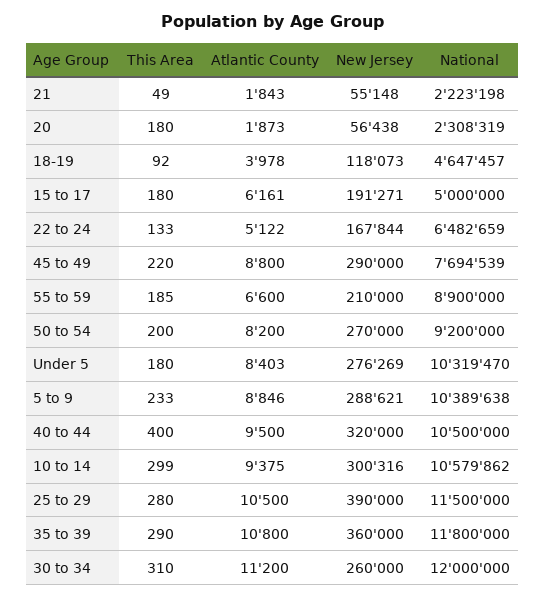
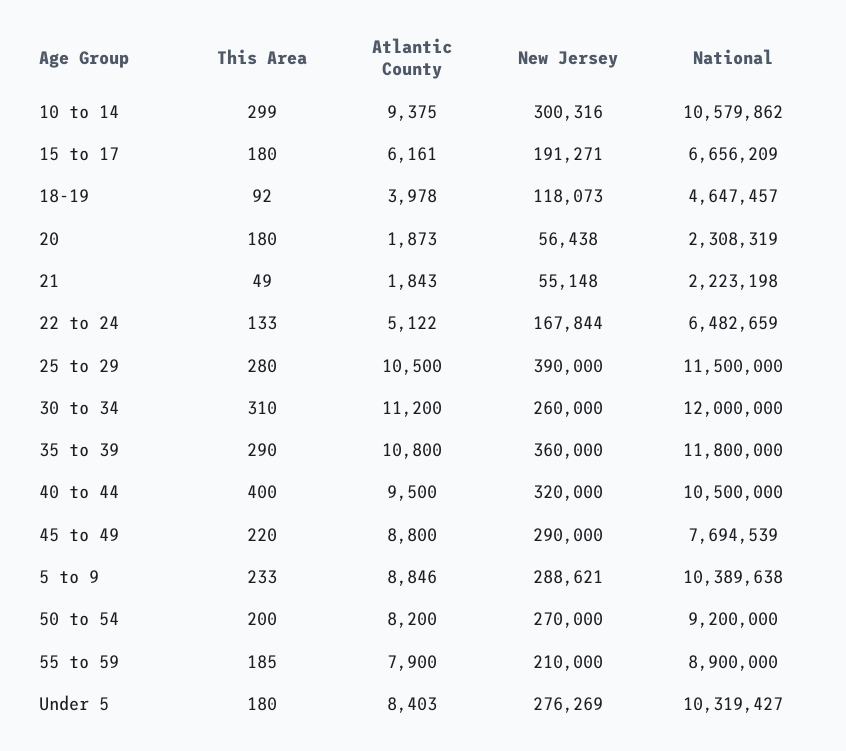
National, 15 to 17: 5000000 -> 6656209
Atlantic County, 55 to 59: 6600 -> 7900
National, Under 5: 10319470 -> 10319427

